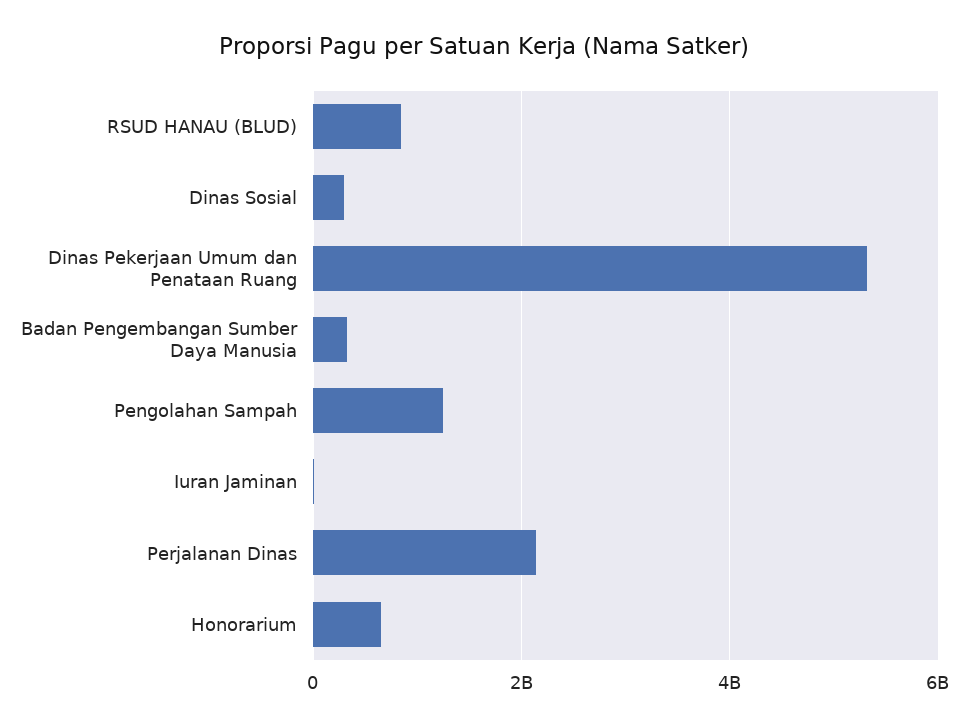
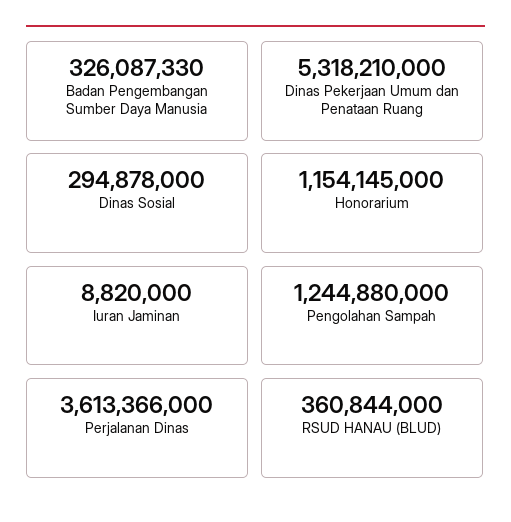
RSUD HANAU (BLUD): 800000000 -> 360844000
Perjalanan Dinas: 2200000000 -> 3613366000
Honorarium: 600000000 -> 1154145000

